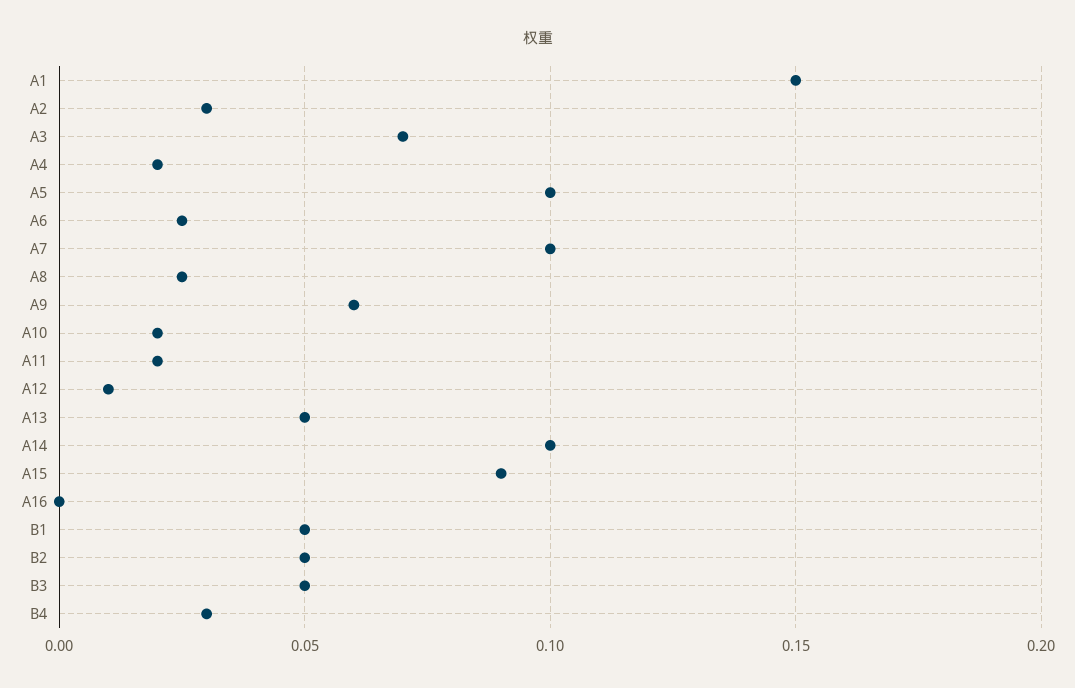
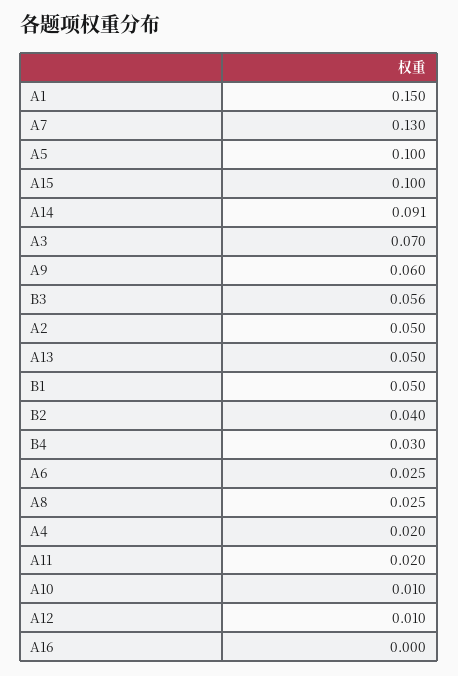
A2: 0.03 -> 0.05
A7: 0.1 -> 0.13
A10: 0.02 -> 0.01
A14: 0.1 -> 0.091
A15: 0.09 -> 0.1
B2: 0.05 -> 0.04
B3: 0.05 -> 0.056

